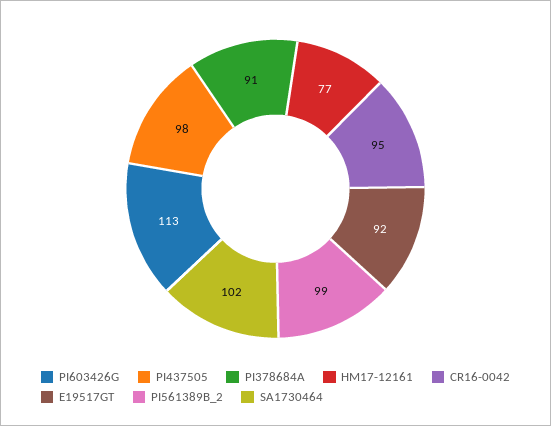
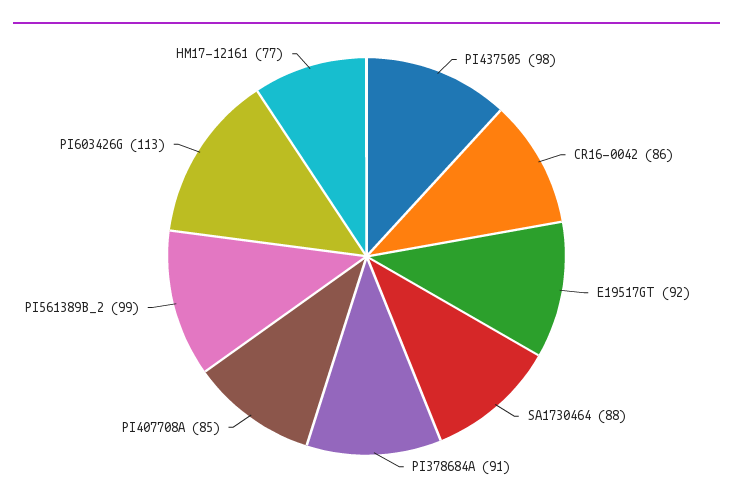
CR16-0042: 95 -> 86
SA1730464: 102 -> 88
PI407708A: none -> 85

